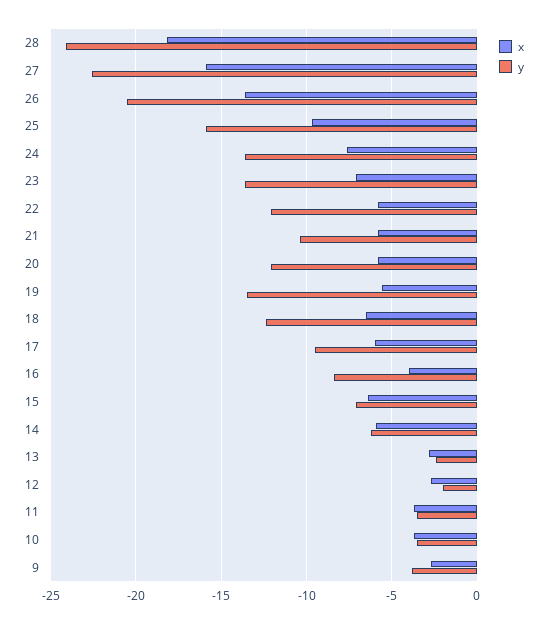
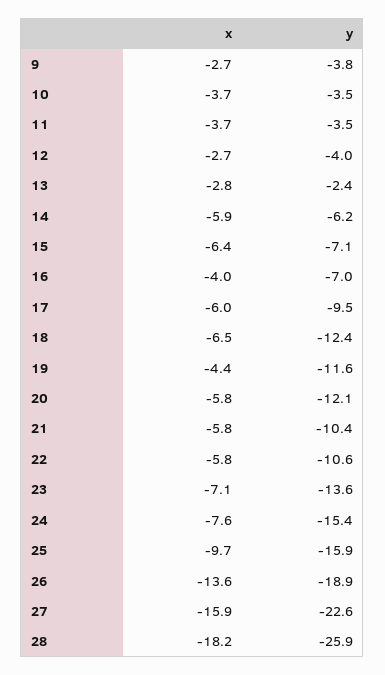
y, 28: -24 -> -25.9
y, 26: -20.5 -> -18.9
y, 24: -13.5 -> -15.4
y, 22: -12 -> -10.6
x, 19: -5.5 -> -4.4
y, 19: -13.5 -> -11.6
y, 16: -8.5 -> -7
y, 12: -2 -> -4

